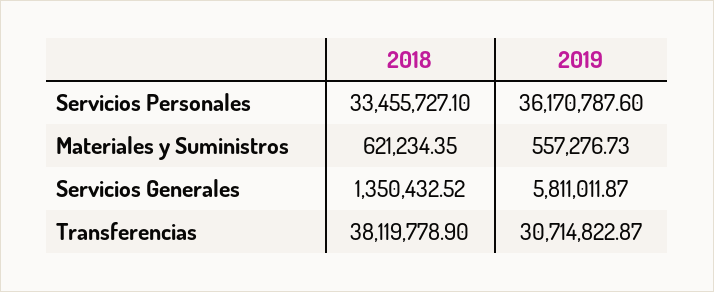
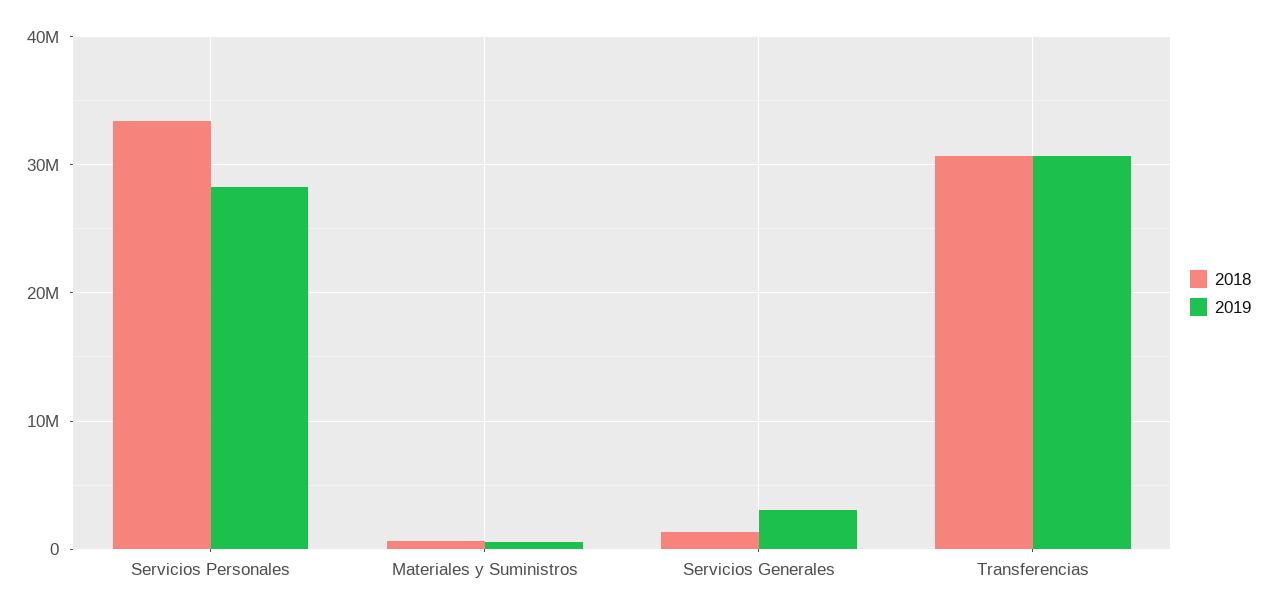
2019, Servicios Personales: 36170787.6 -> 28000000
2019, Servicios Generales: 5811011.87 -> 3000000
2018, Transferencias: 38119778.9 -> 31000000

